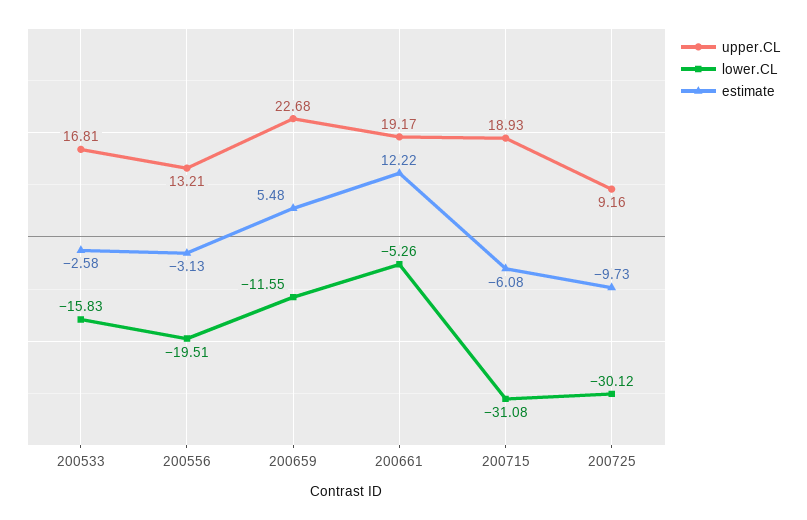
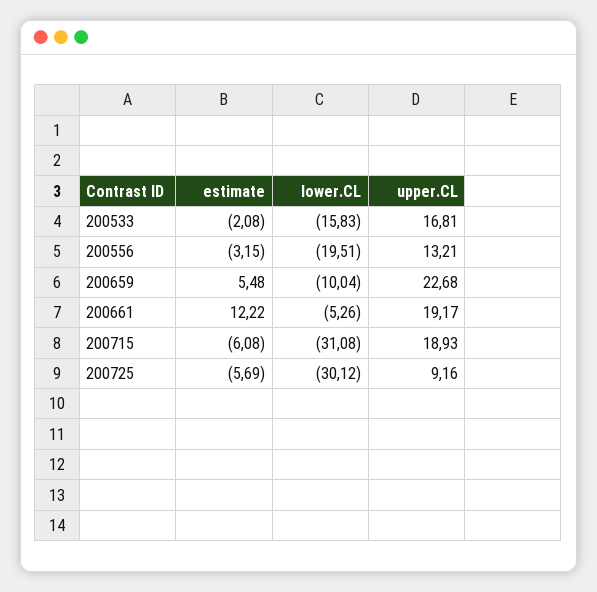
estimate, 200533: -2.58 -> -2.08
estimate, 200556: -3.13 -> -3.15
lower.CL, 200659: -11.55 -> -10.04
estimate, 200725: -9.73 -> -5.69

